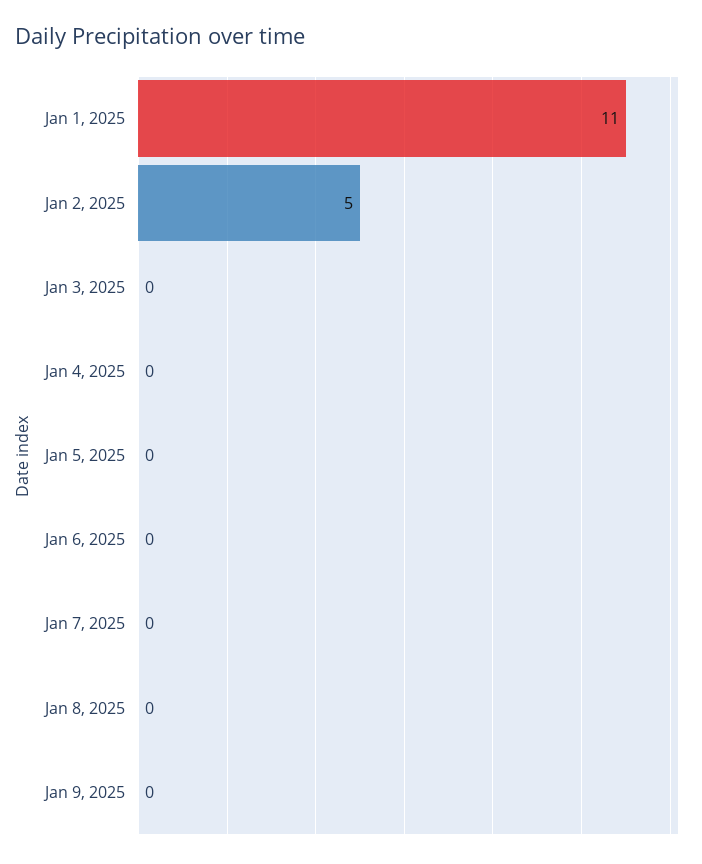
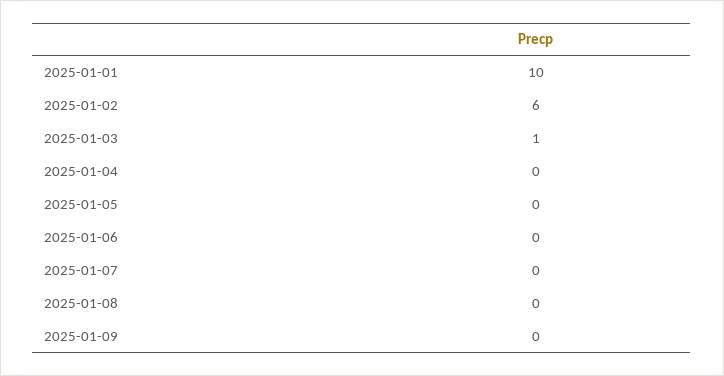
Jan 1, 2025: 11 -> 10
Jan 2, 2025: 5 -> 6
Jan 3, 2025: 0 -> 1

